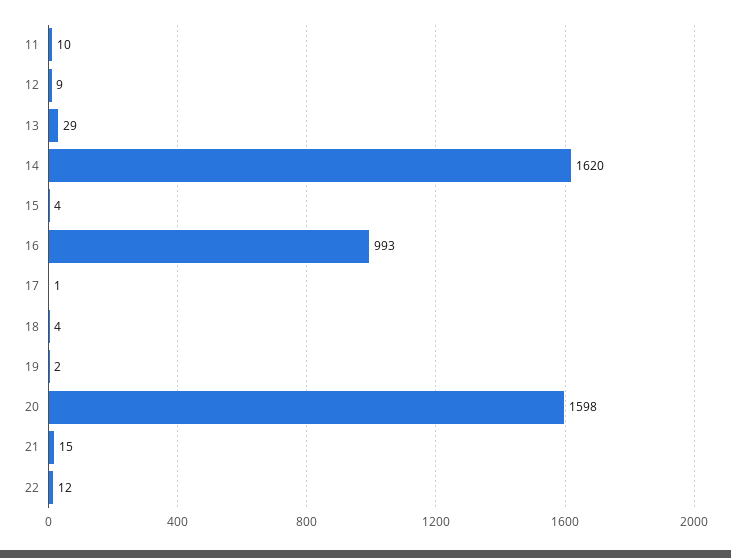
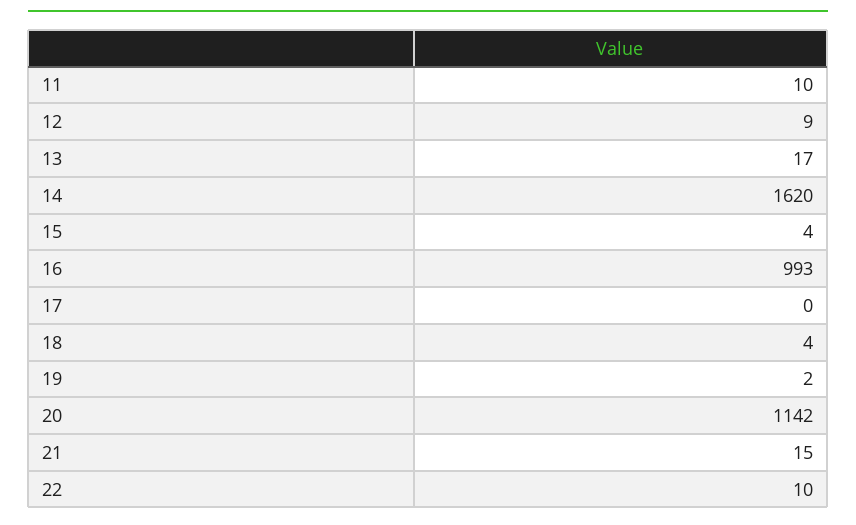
13: 29 -> 17
17: 1 -> 0
20: 1598 -> 1142
22: 12 -> 10

